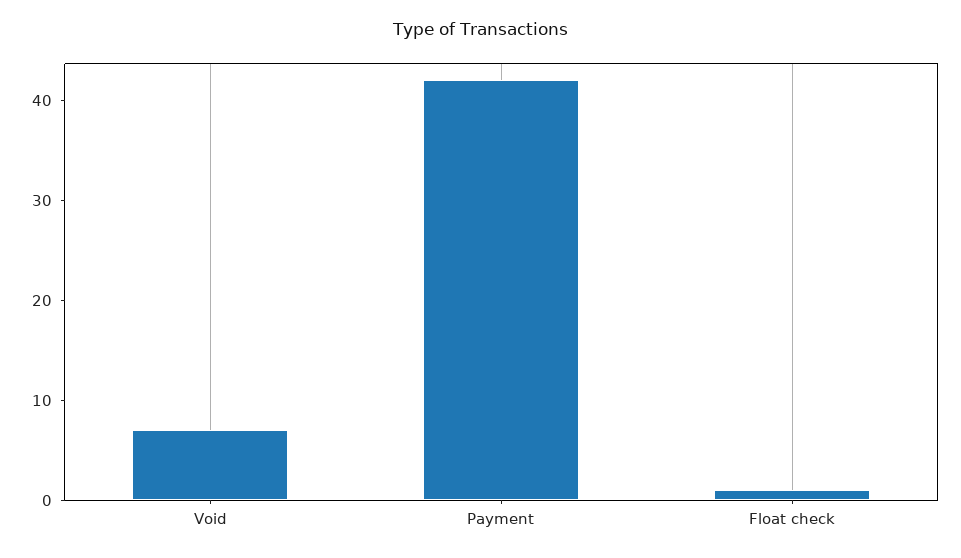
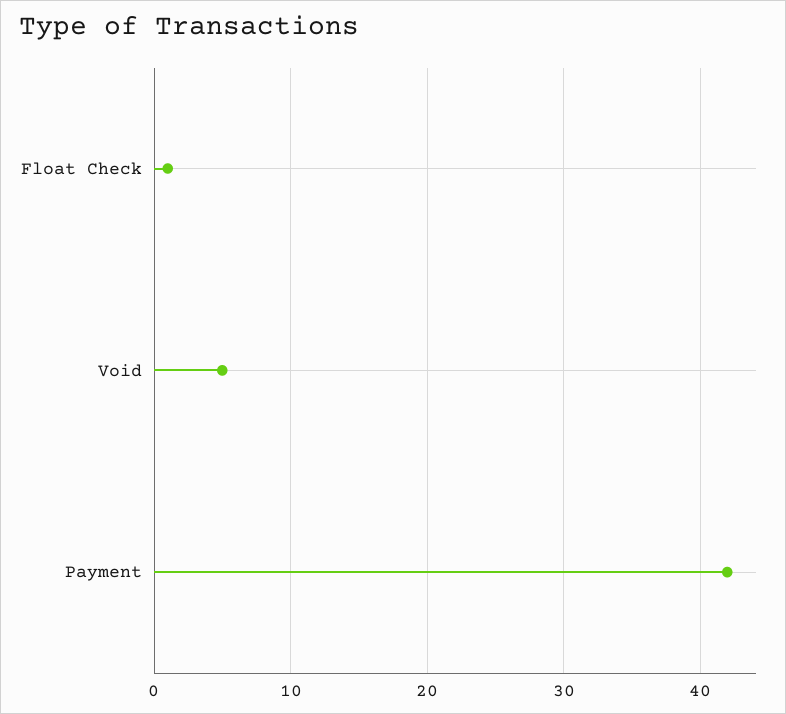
Void: 7 -> 5

